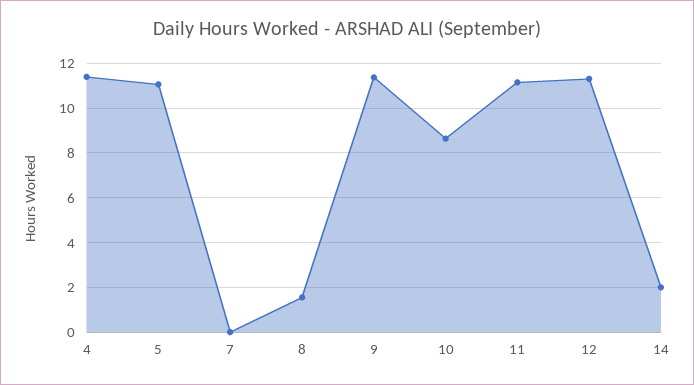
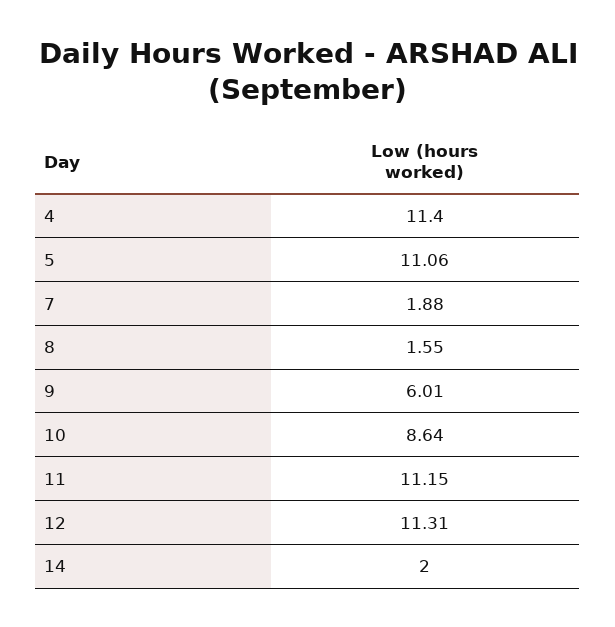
7: 0 -> 1.88
9: 11.5 -> 6.01

